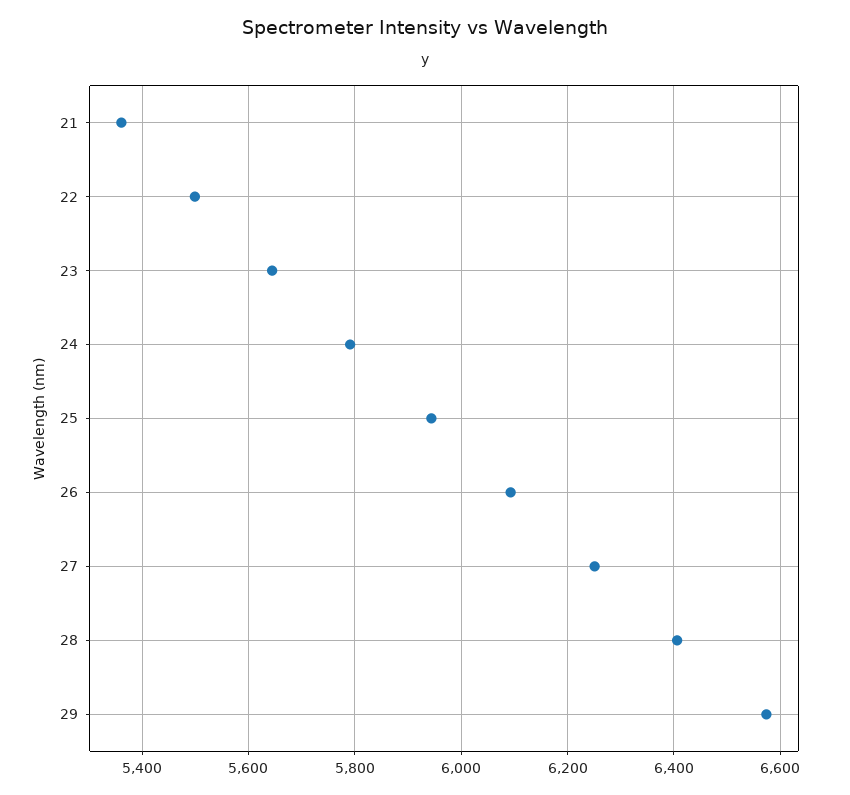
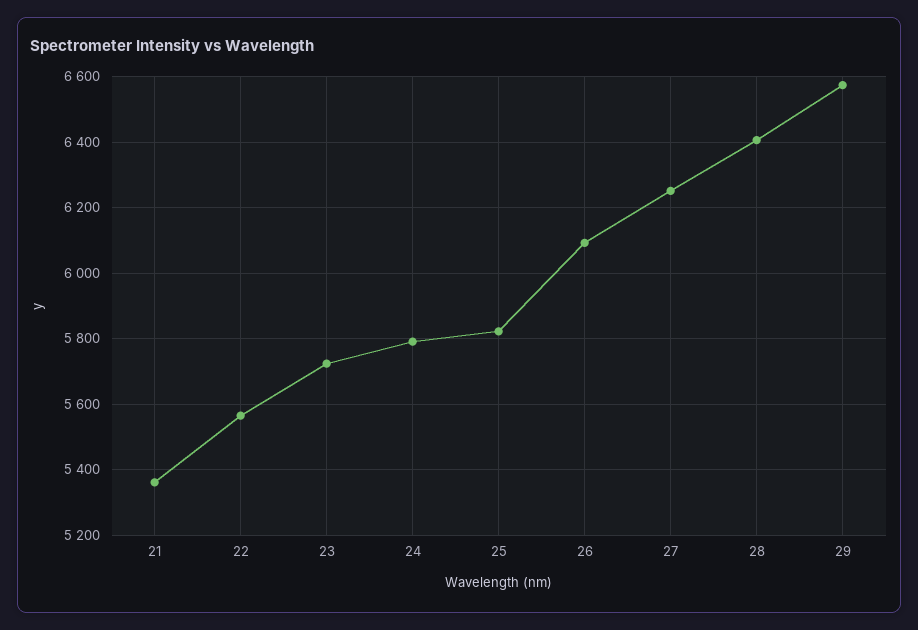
22: 5500 -> 5560
23: 5640 -> 5720
25: 5940 -> 5820

